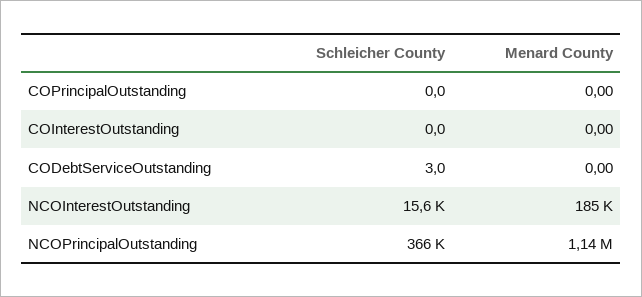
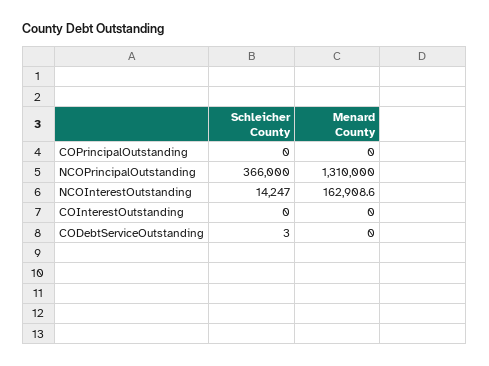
Schleicher County, NCOInterestOutstanding: 15600 -> 14247
Menard County, NCOInterestOutstanding: 185000 -> 162908.6
Menard County, NCOPrincipalOutstanding: 1140000 -> 1310000

